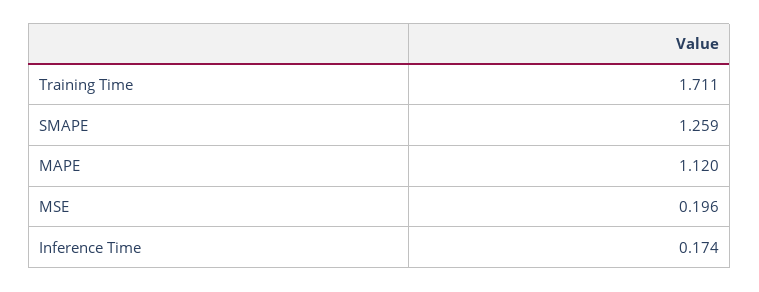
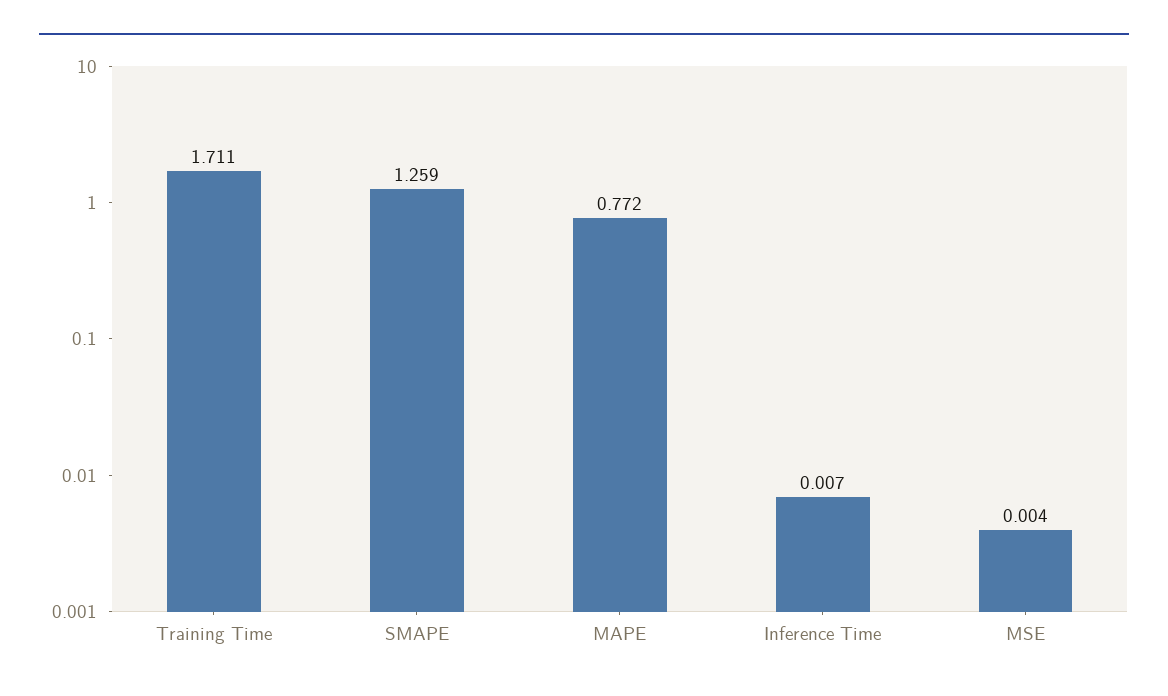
MAPE: 1.12 -> 0.772
MSE: 0.196 -> 0.004
Inference Time: 0.174 -> 0.007

